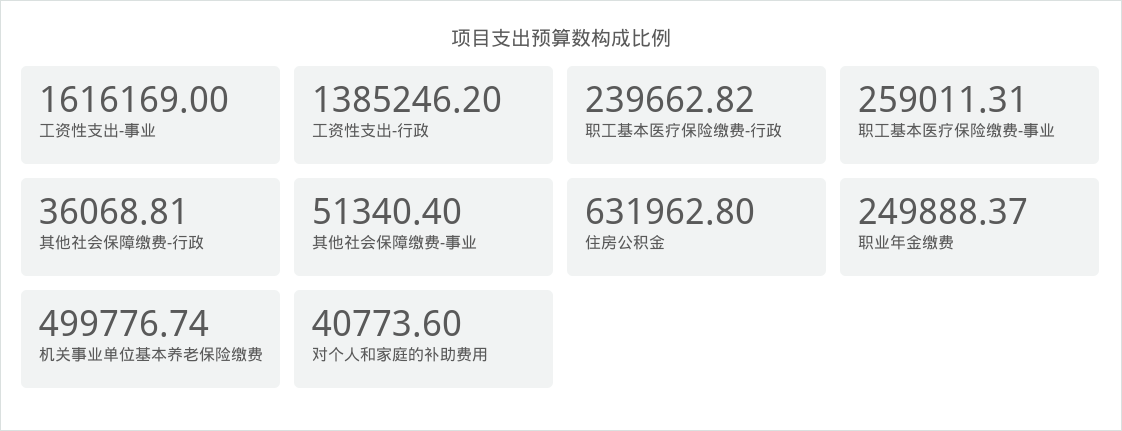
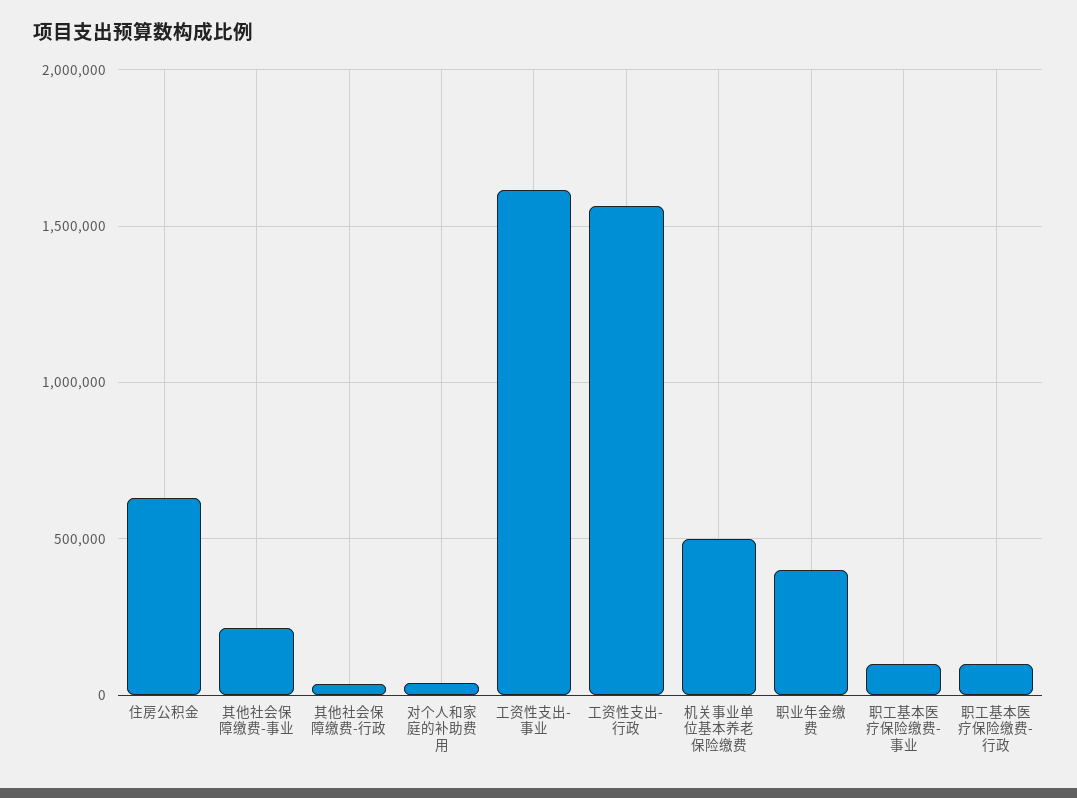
工资性支出-行政: 1385246.2 -> 1550000
职工基本医疗保险缴费-行政: 239662.82 -> 100000
职工基本医疗保险缴费-事业: 259011.31 -> 100000
其他社会保障缴费-事业: 51340.4 -> 200000
职业年金缴费: 249888.37 -> 400000

